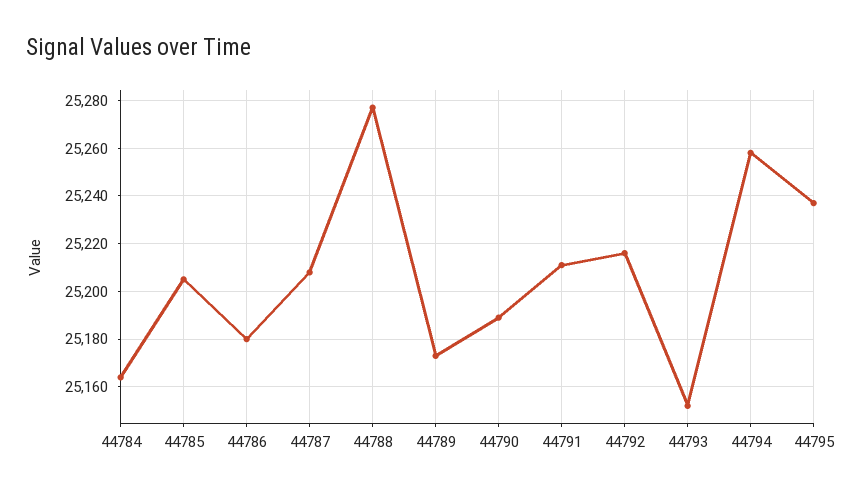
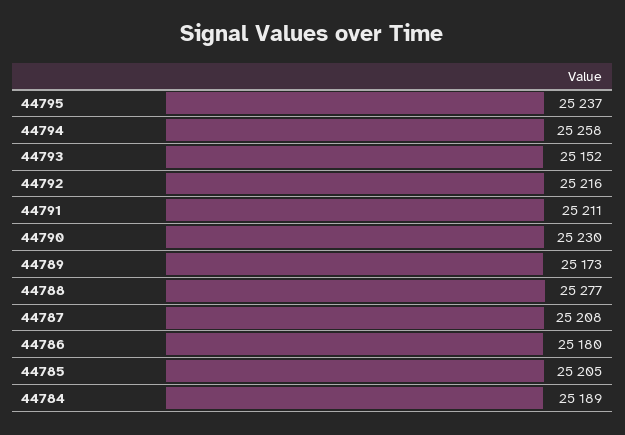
44784: 25165 -> 25189
44790: 25190 -> 25230

